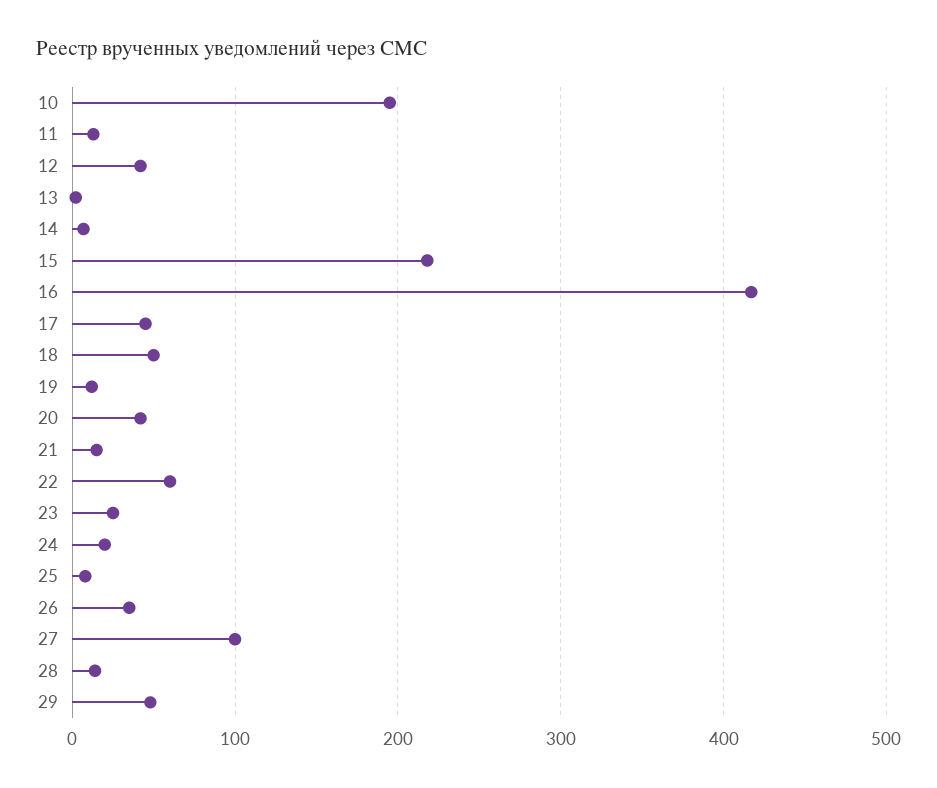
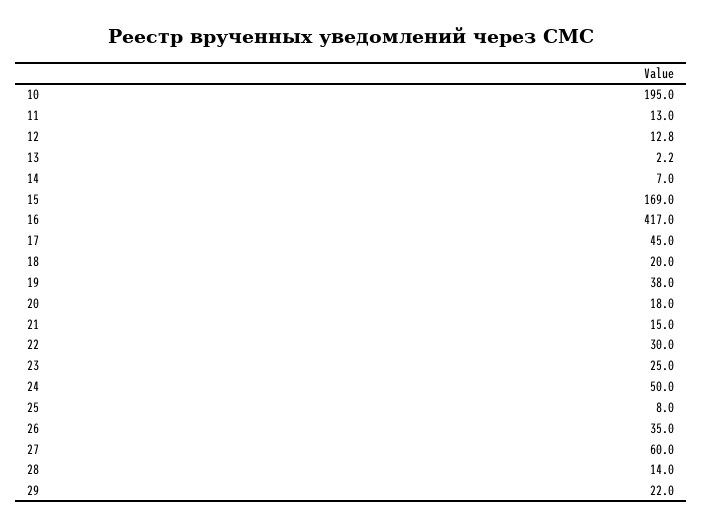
12: 40 -> 12.8
15: 220 -> 169
18: 50 -> 20
19: 10 -> 38
20: 40 -> 18
22: 60 -> 30
24: 20 -> 50
27: 100 -> 60
29: 50 -> 22

